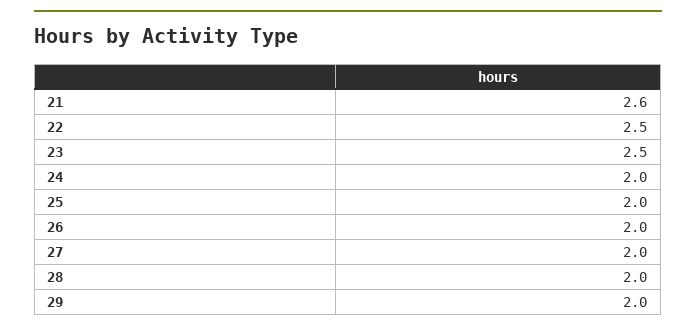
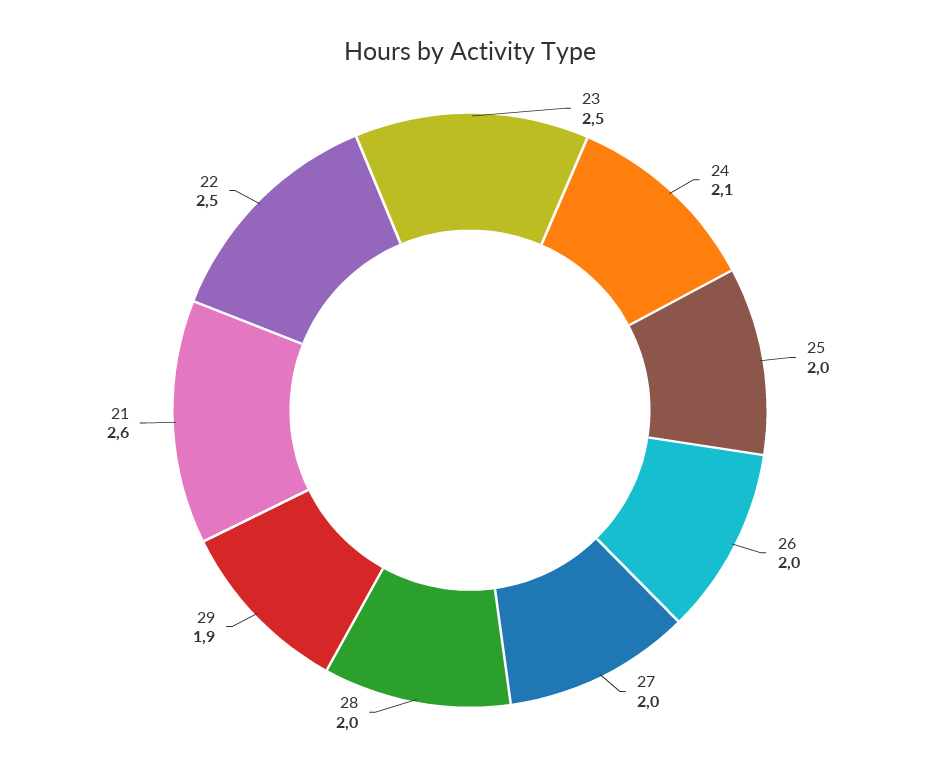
24: 2 -> 2.1
29: 2 -> 1.9

